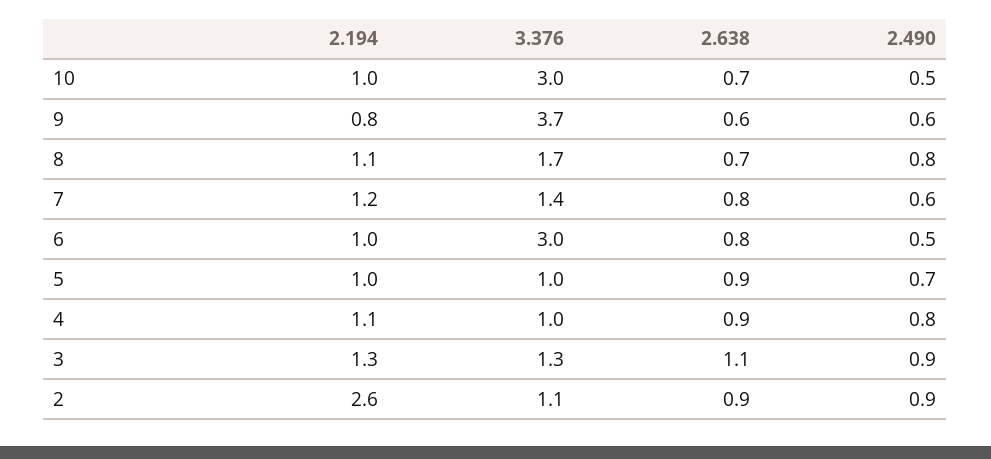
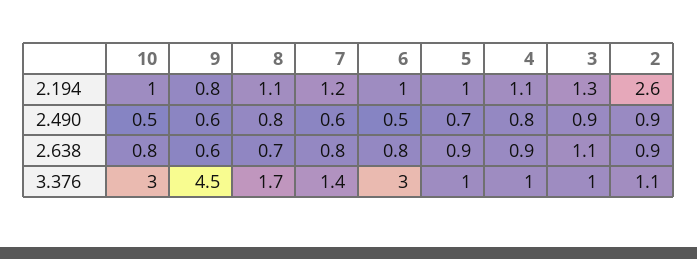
2.638, 10: 0.7 -> 0.8
3.376, 9: 3.7 -> 4.5
3.376, 3: 1.3 -> 1

